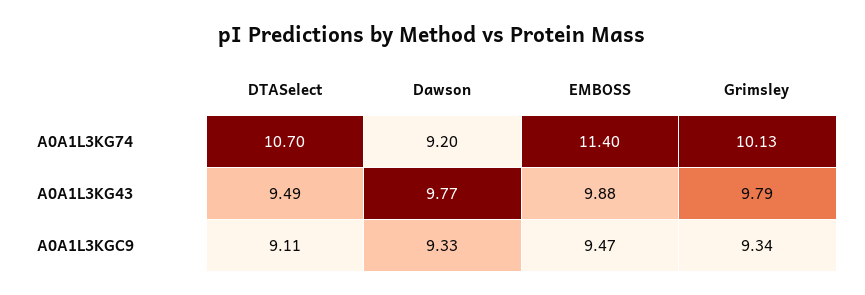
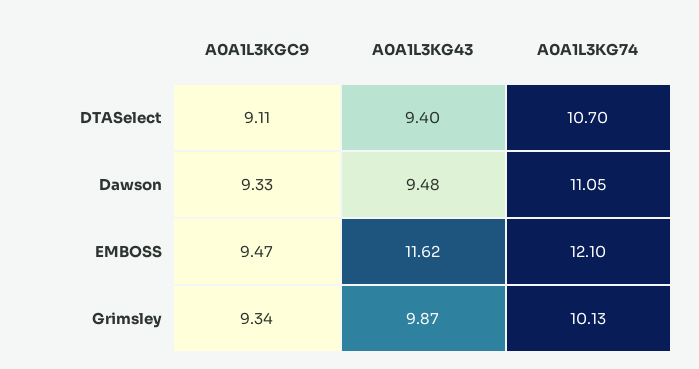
Dawson, A0A1L3KG74: 9.2 -> 11.05
EMBOSS, A0A1L3KG74: 11.4 -> 12.1
DTASelect, A0A1L3KG43: 9.49 -> 9.4
Dawson, A0A1L3KG43: 9.77 -> 9.48
EMBOSS, A0A1L3KG43: 9.88 -> 11.62
Grimsley, A0A1L3KG43: 9.79 -> 9.87

